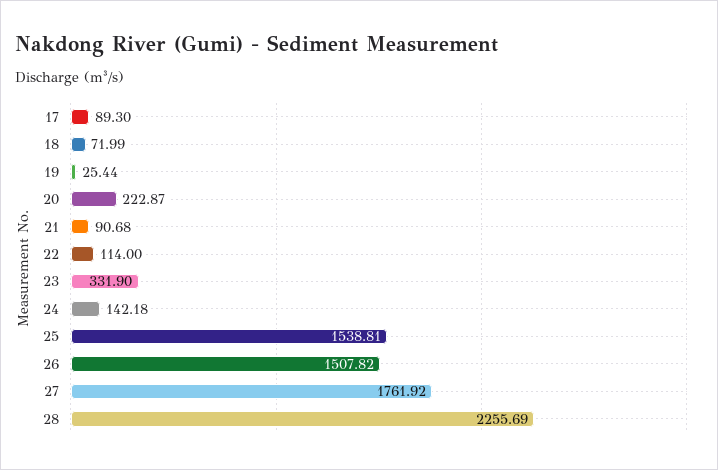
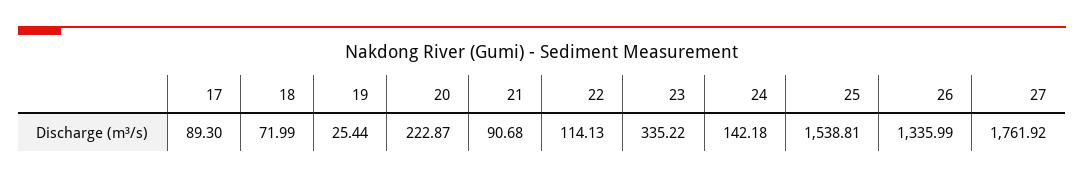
22: 114 -> 114.13
23: 331.9 -> 335.22
26: 1507.82 -> 1335.99
28: 2255.69 -> none

